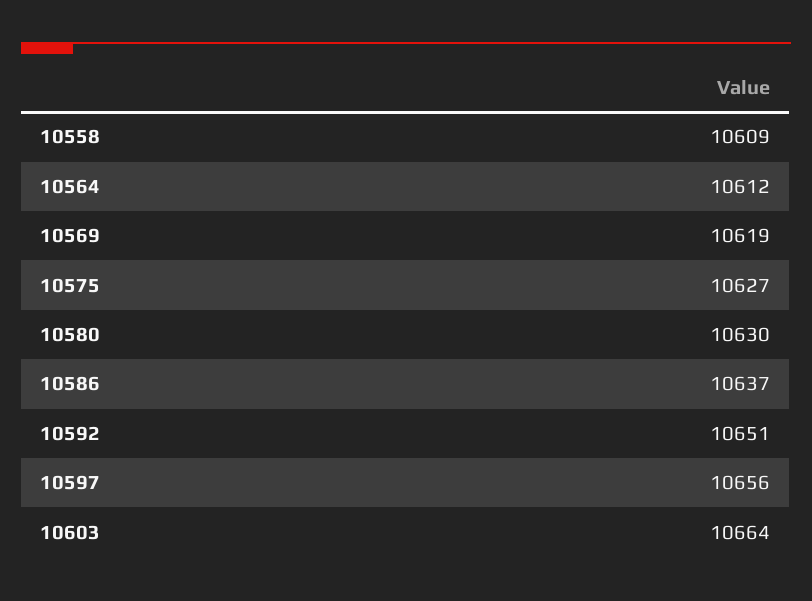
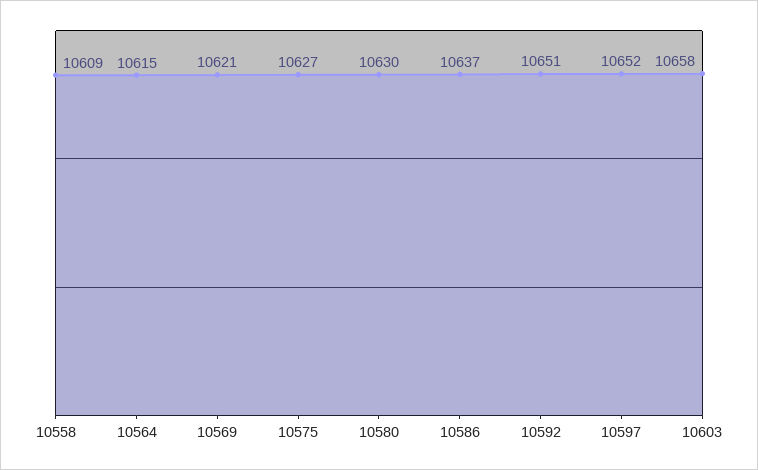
10564: 10612 -> 10615
10569: 10619 -> 10621
10597: 10656 -> 10652
10603: 10664 -> 10658

